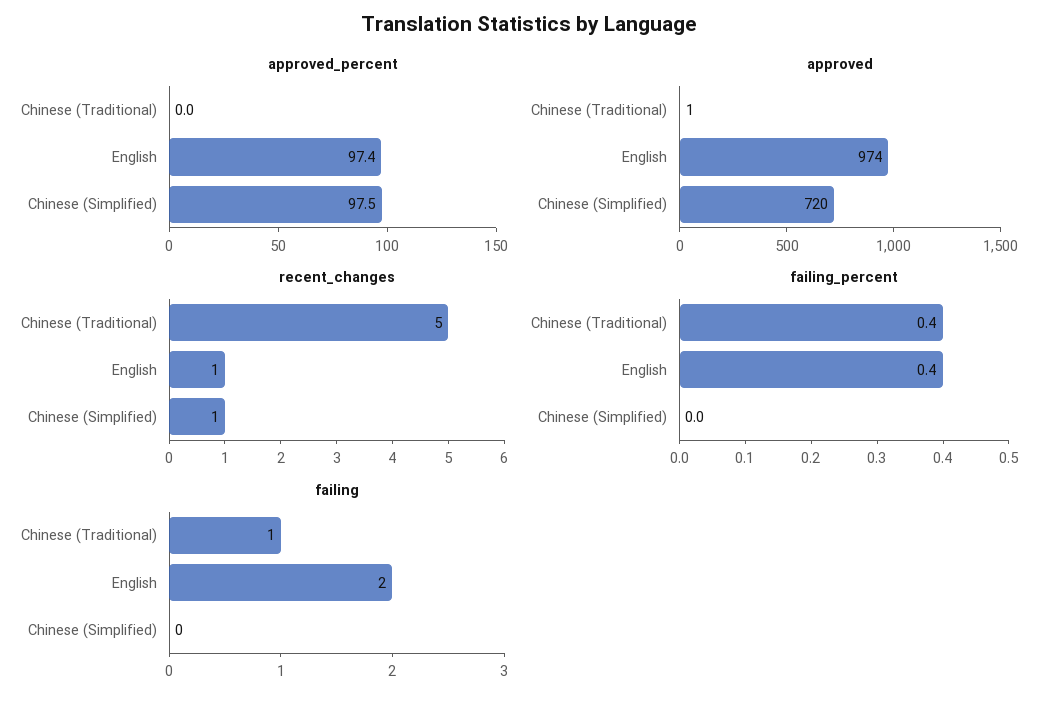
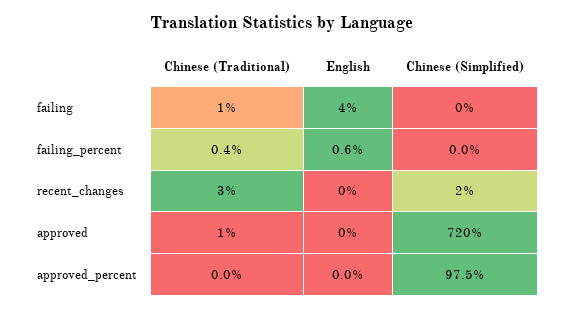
approved_percent, English: 97.4 -> 0
approved, English: 974 -> 0
recent_changes, Chinese (Traditional): 5 -> 3
recent_changes, English: 1 -> 0
recent_changes, Chinese (Simplified): 1 -> 2
failing_percent, English: 0.4 -> 0.6
failing, English: 2 -> 4

